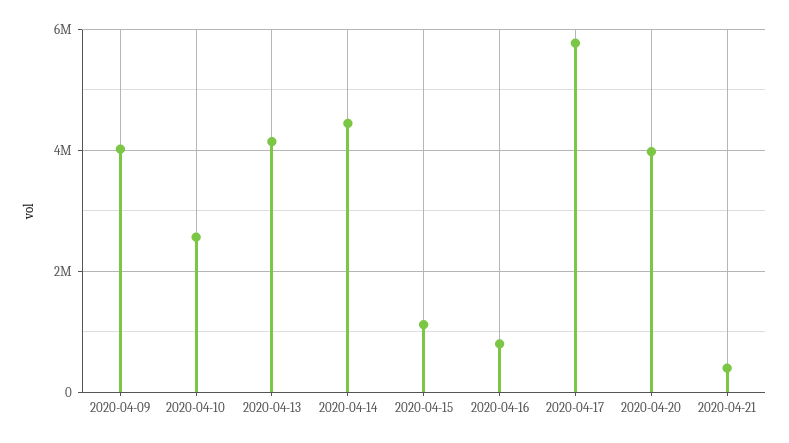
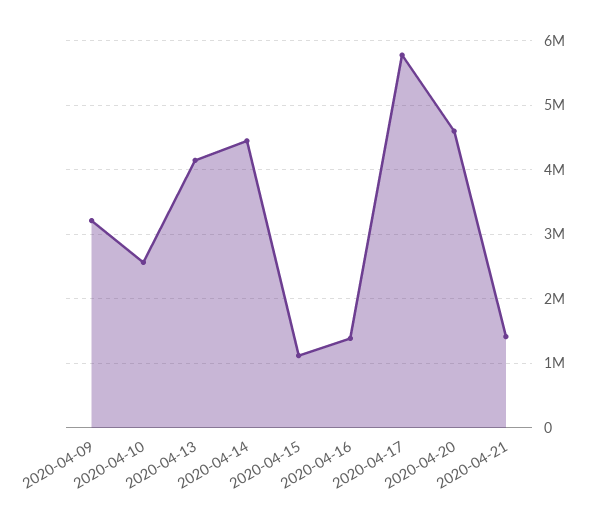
2020-04-09: 4000000 -> 3200000
2020-04-16: 800000 -> 1400000
2020-04-20: 4000000 -> 4600000
2020-04-21: 400000 -> 1400000

